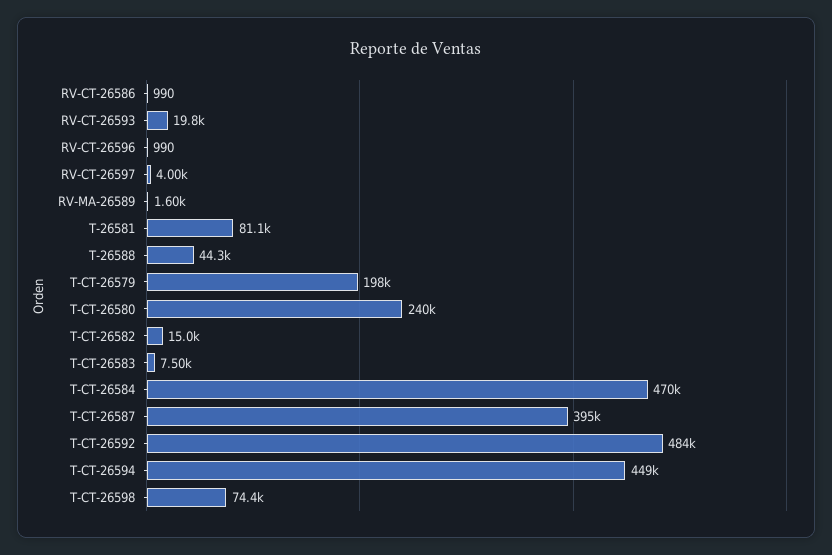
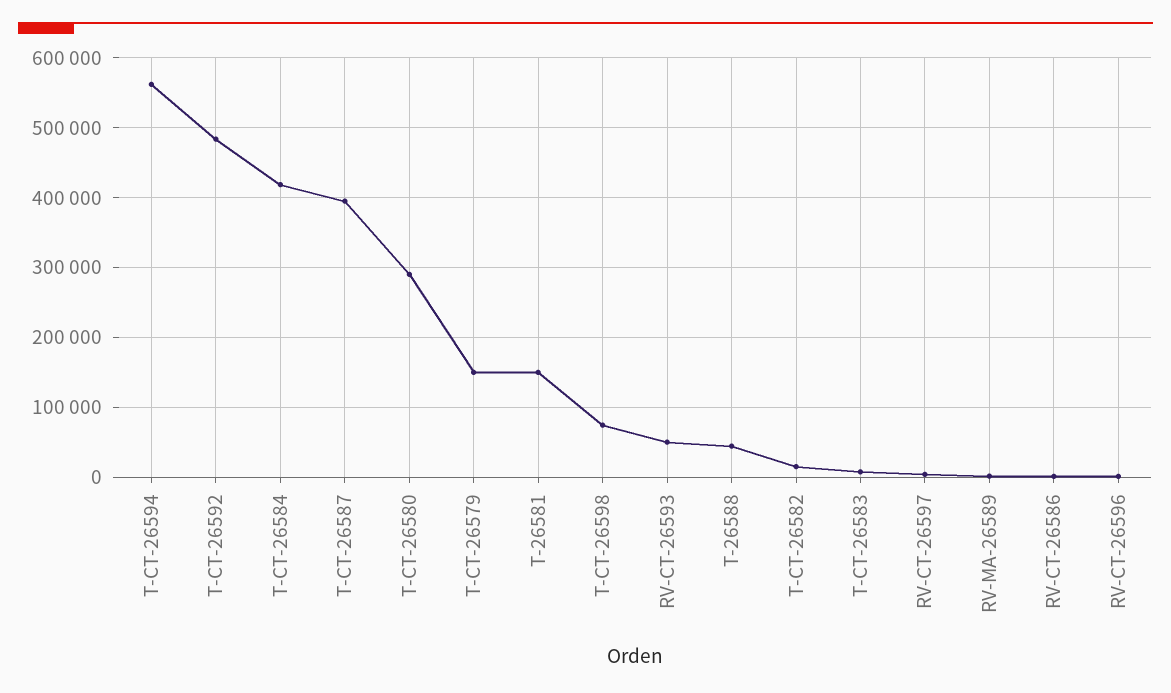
RV-CT-26593: 19800 -> 50000
T-26581: 81100 -> 150000
T-CT-26579: 198000 -> 150000
T-CT-26580: 240000 -> 290000
T-CT-26584: 470000 -> 420000
T-CT-26594: 449000 -> 560000

